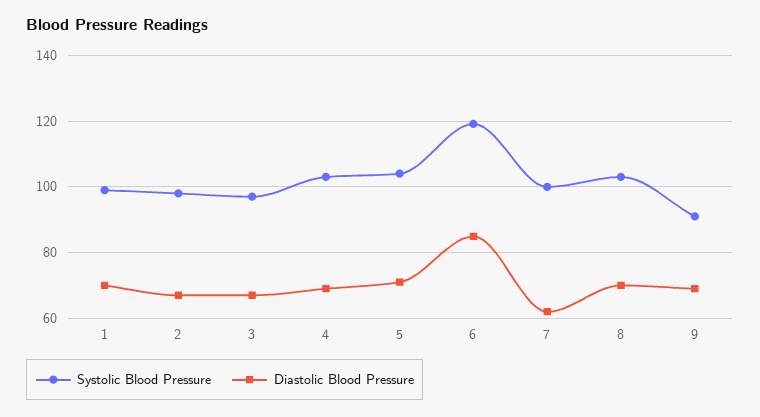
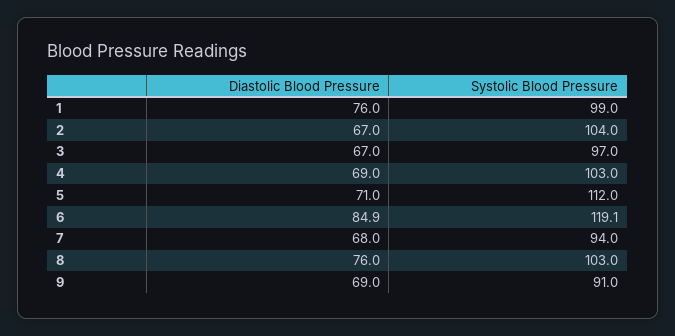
Diastolic Blood Pressure, 1: 70 -> 76
Systolic Blood Pressure, 2: 98 -> 104
Systolic Blood Pressure, 5: 104 -> 112
Systolic Blood Pressure, 7: 100 -> 94
Diastolic Blood Pressure, 7: 62 -> 68
Diastolic Blood Pressure, 8: 70 -> 76

